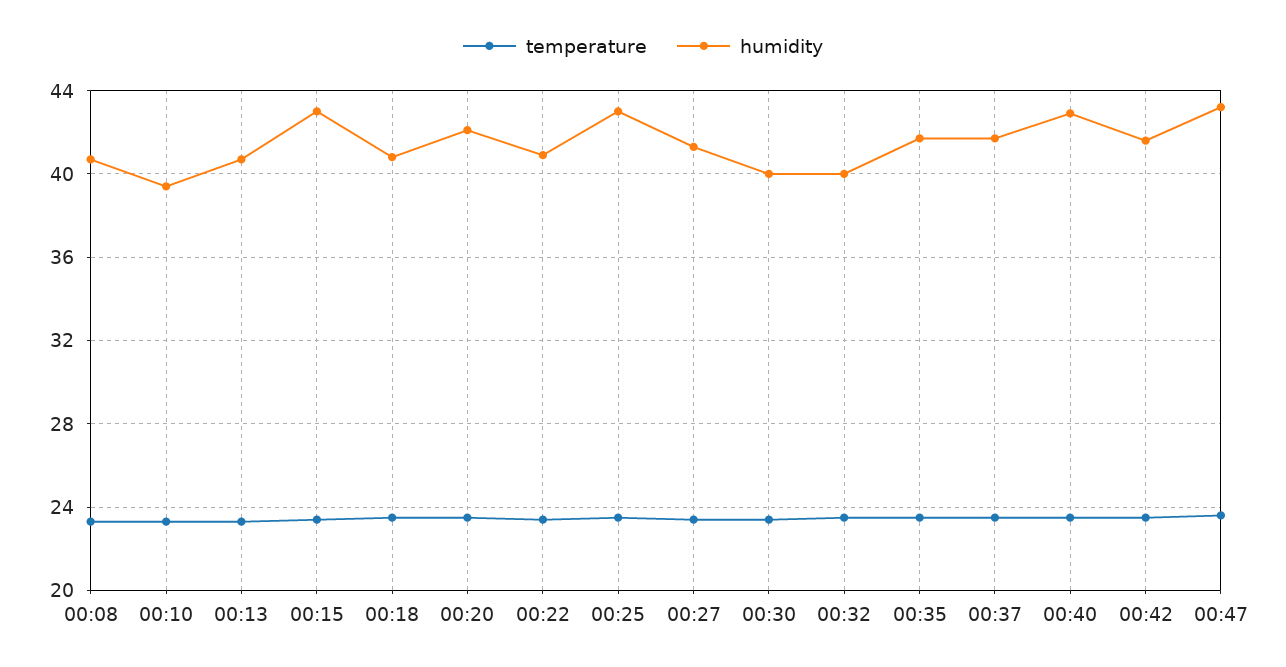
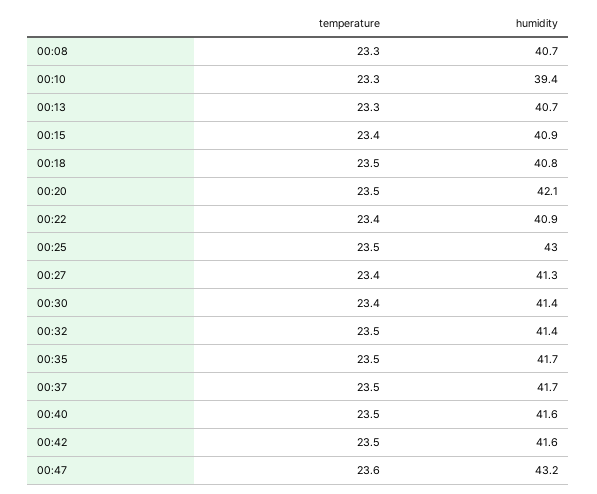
humidity, 00:15: 43 -> 40.9
humidity, 00:30: 40 -> 41.4
humidity, 00:32: 40 -> 41.4
humidity, 00:40: 43 -> 41.6

